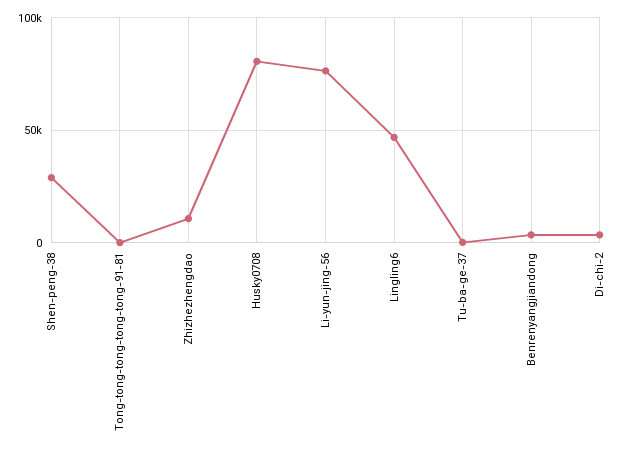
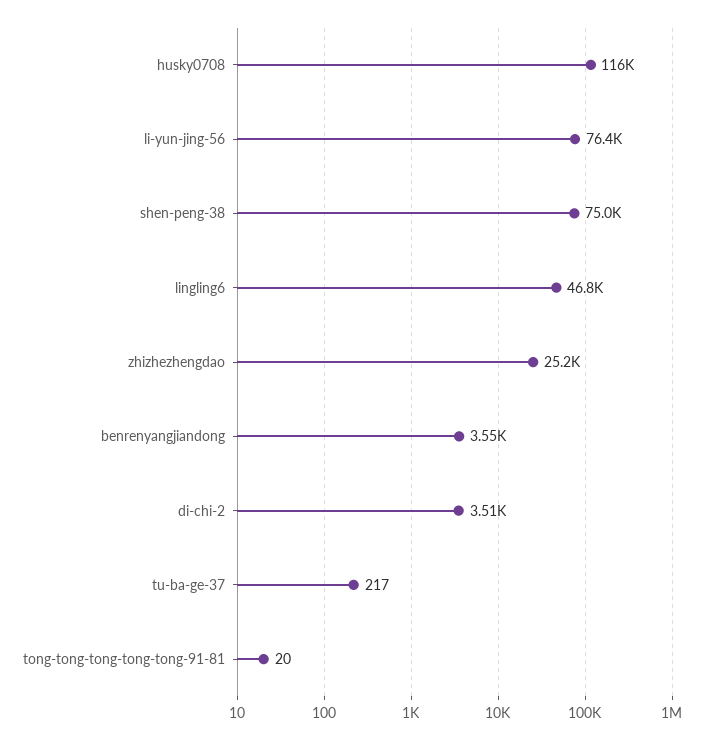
Shen-peng-38: 30000 -> 75000
Zhizhezhengdao: 10000 -> 25200
Husky0708: 80000 -> 116000

